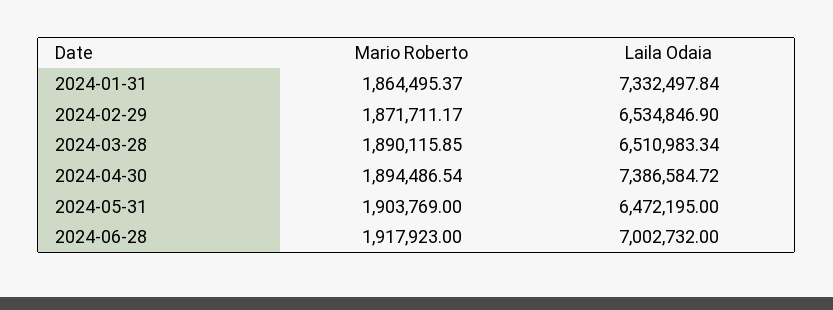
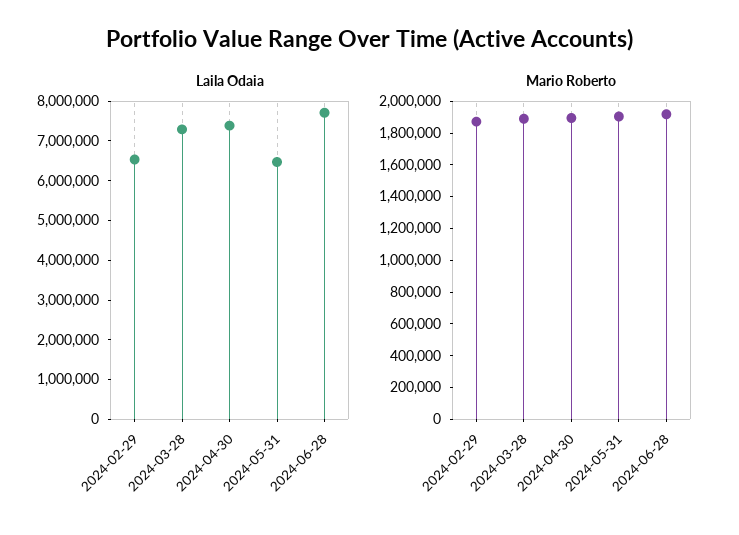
Mario Roberto, 2024-01-31: 1864495.37 -> none
Laila Odaia, 2024-01-31: 7332497.84 -> none
Laila Odaia, 2024-03-28: 6510983.34 -> 7250000
Laila Odaia, 2024-06-28: 7002732 -> 7750000

